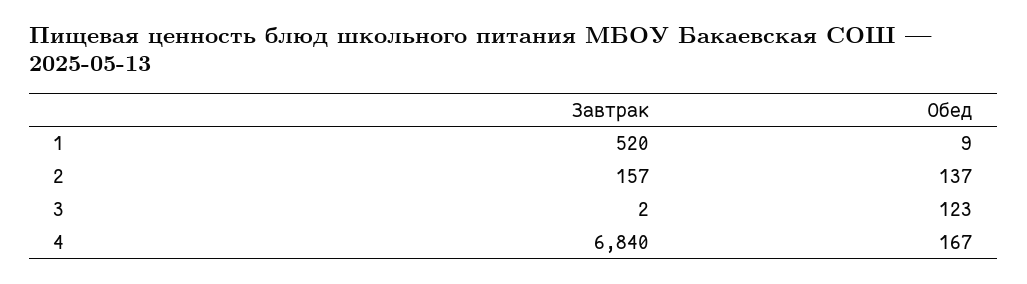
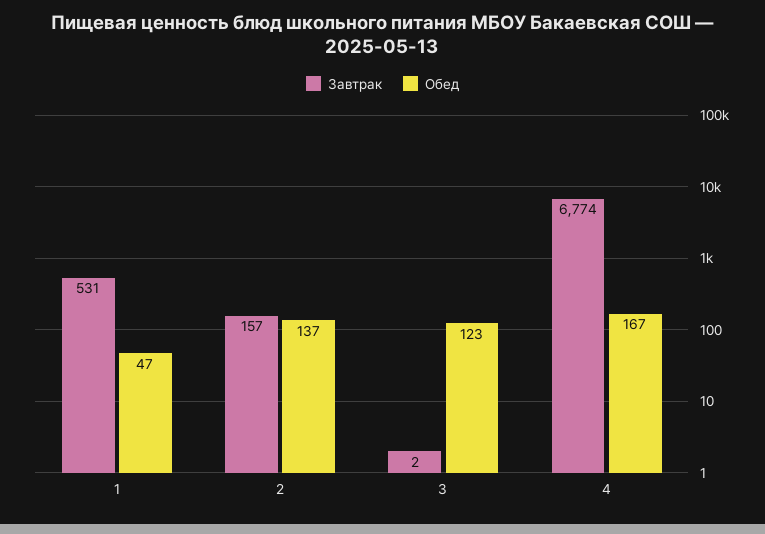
Завтрак, 1: 520 -> 531
Обед, 1: 9 -> 47
Завтрак, 4: 6840 -> 6774

